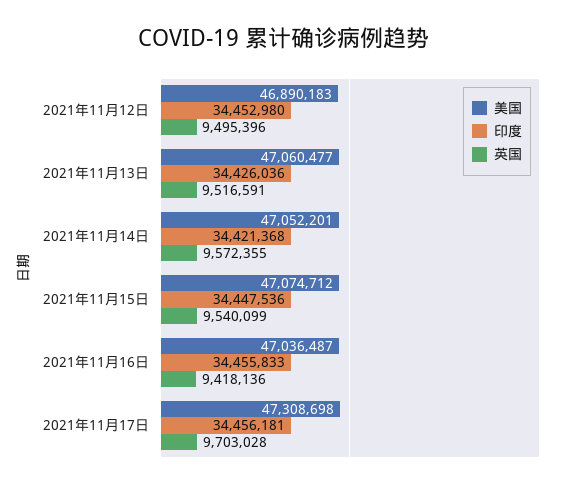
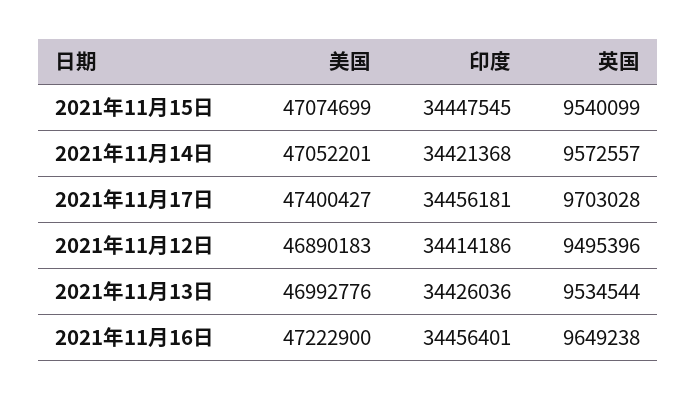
印度, 2021年11月12日: 34452980 -> 34414186
美国, 2021年11月13日: 47060477 -> 46992776
英国, 2021年11月13日: 9516591 -> 9534544
英国, 2021年11月14日: 9572355 -> 9572557
美国, 2021年11月15日: 47074712 -> 47074699
印度, 2021年11月15日: 34447536 -> 34447545
美国, 2021年11月16日: 47036487 -> 47222900
印度, 2021年11月16日: 34455833 -> 34456401
英国, 2021年11月16日: 9418136 -> 9649238
美国, 2021年11月17日: 47308698 -> 47400427

